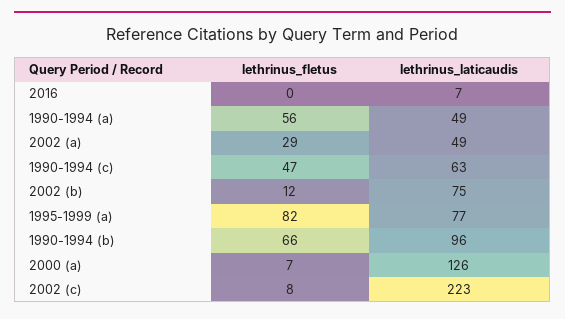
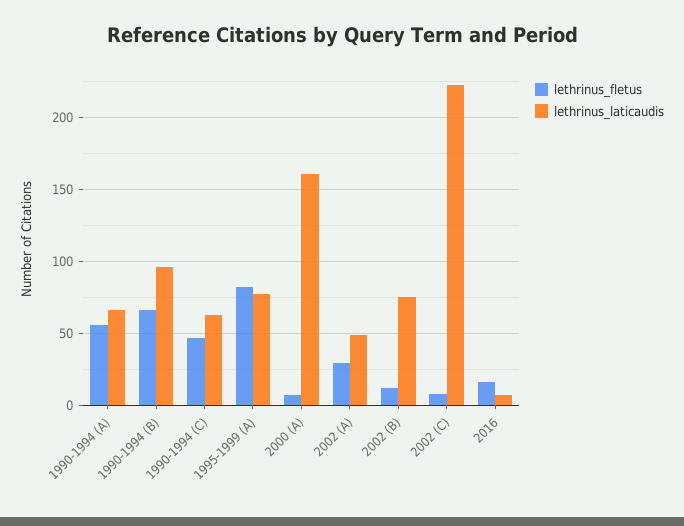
lethrinus_fletus, 2016: 0 -> 15
lethrinus_laticaudis, 1990-1994 (a): 49 -> 65
lethrinus_laticaudis, 2000 (a): 126 -> 160

